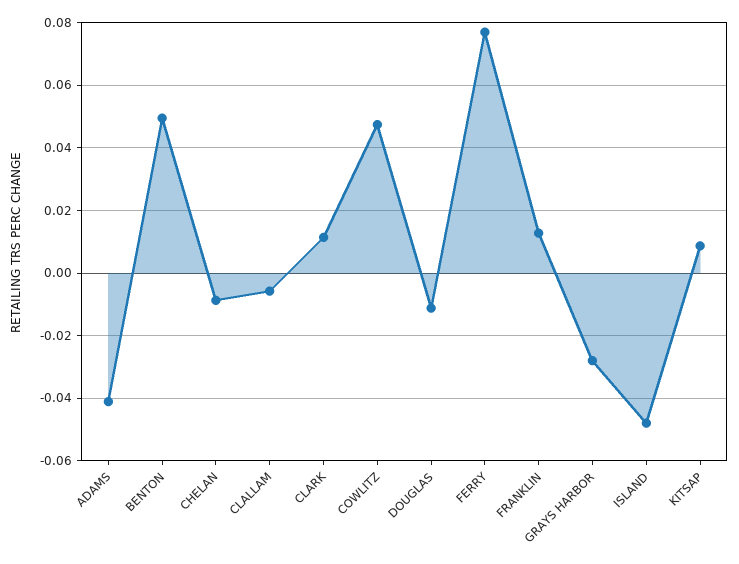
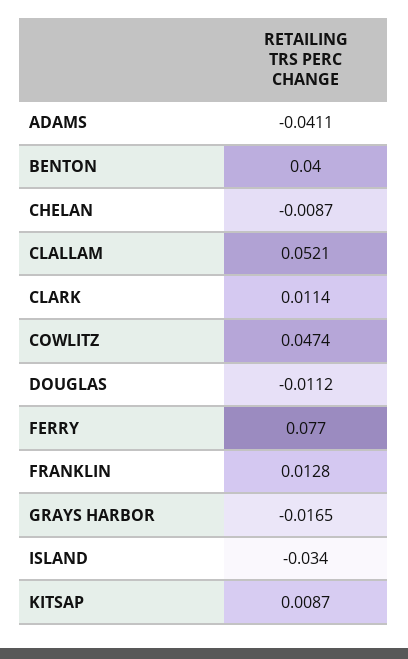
BENTON: 0.05 -> 0.04
CLALLAM: -0.006 -> 0.0521
GRAYS HARBOR: -0.028 -> -0.0165
ISLAND: -0.048 -> -0.034

